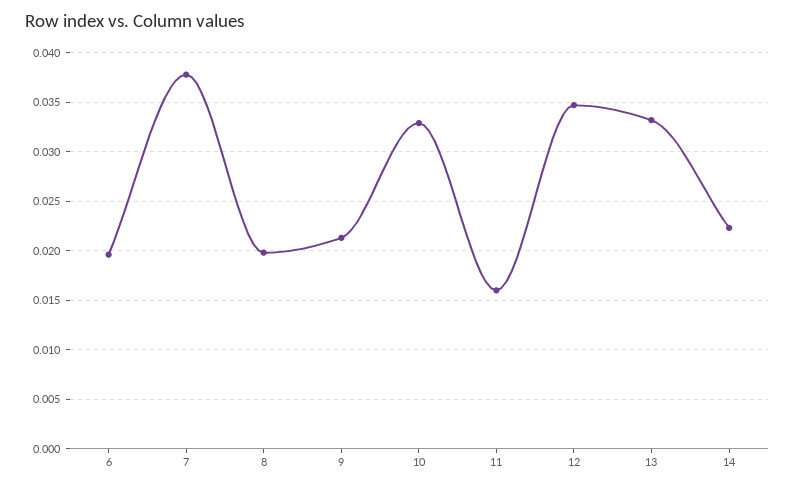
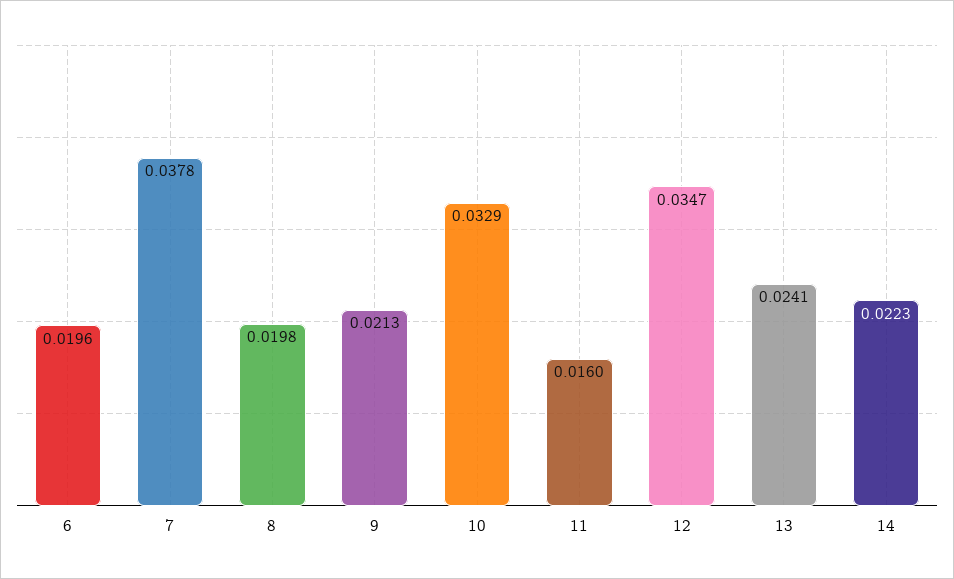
13: 0.033 -> 0.0241

